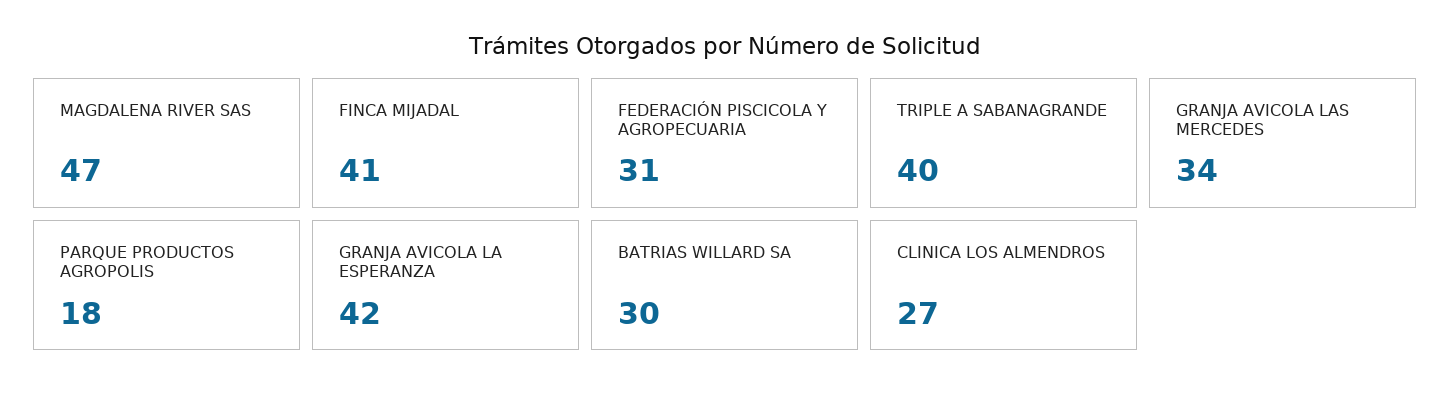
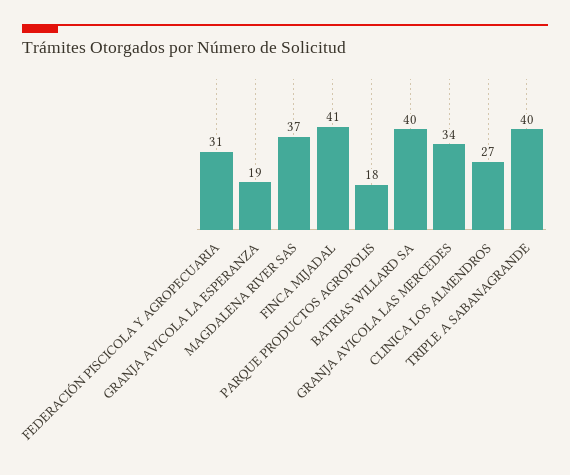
MAGDALENA RIVER SAS: 47 -> 37
GRANJA AVICOLA LA ESPERANZA: 42 -> 19
BATRIAS WILLARD SA: 30 -> 40

